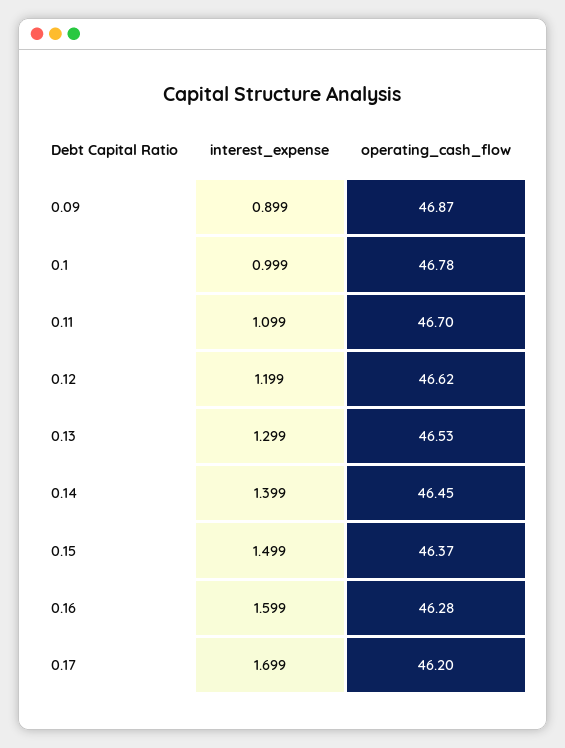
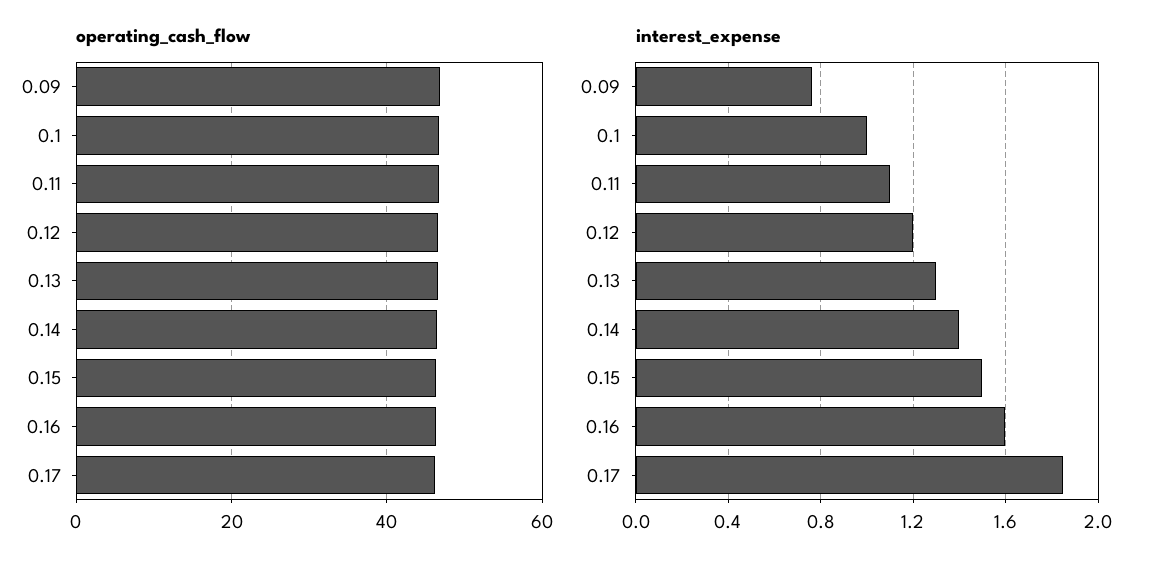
interest_expense, 0.09: 0.899 -> 0.75
interest_expense, 0.17: 1.699 -> 1.85

